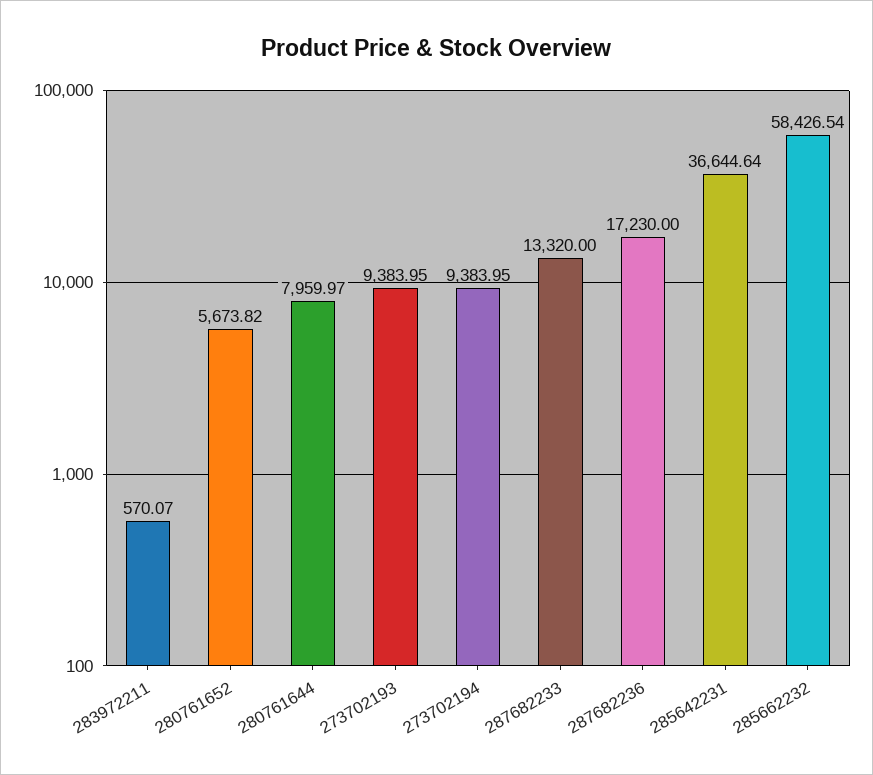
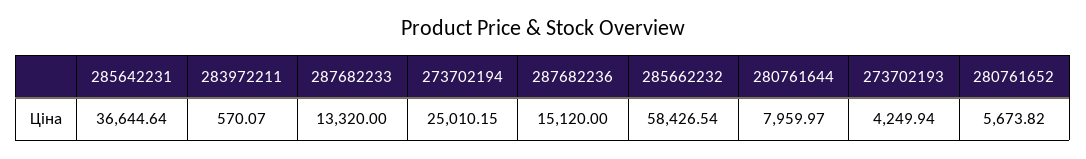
273702193: 9383.95 -> 4249.94
273702194: 9383.95 -> 25010.15
287682236: 17230 -> 15120

